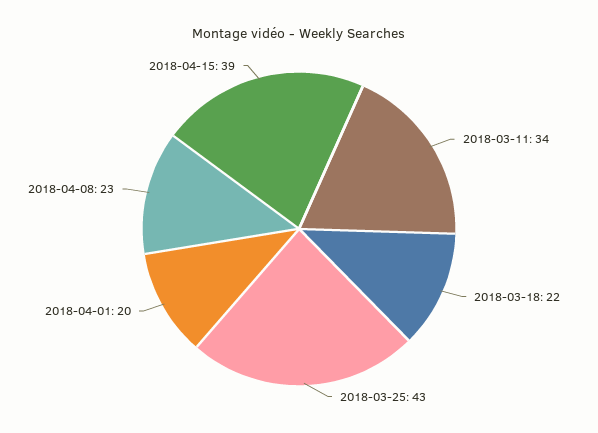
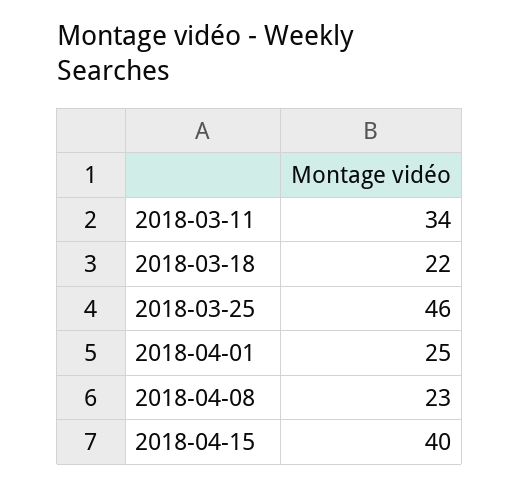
2018-03-25: 43 -> 46
2018-04-01: 20 -> 25
2018-04-15: 39 -> 40

